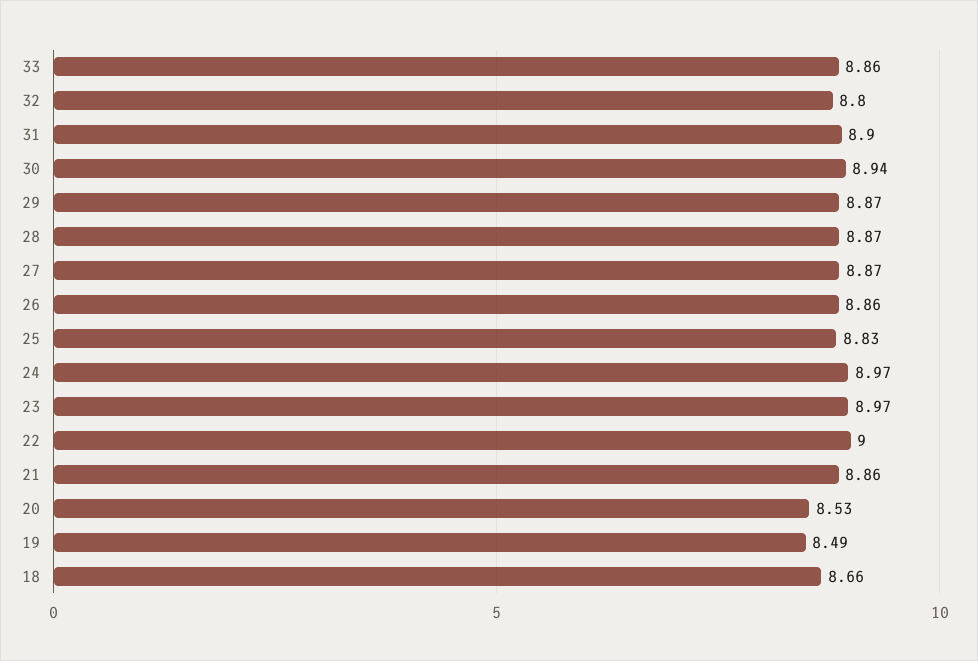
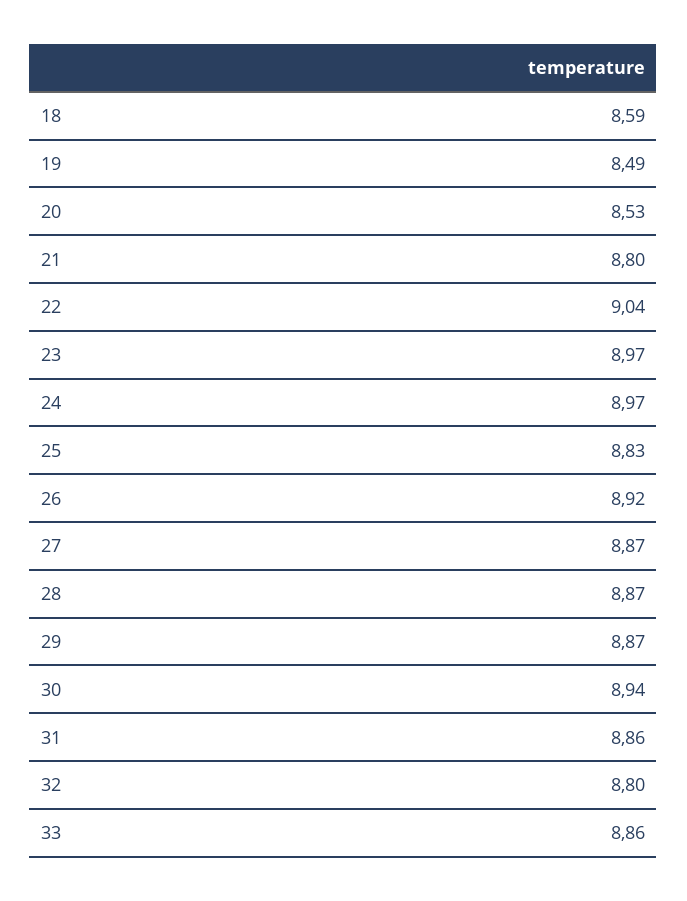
31: 8.9 -> 8.86
26: 8.86 -> 8.92
22: 9 -> 9.04
21: 8.86 -> 8.8
18: 8.66 -> 8.59

